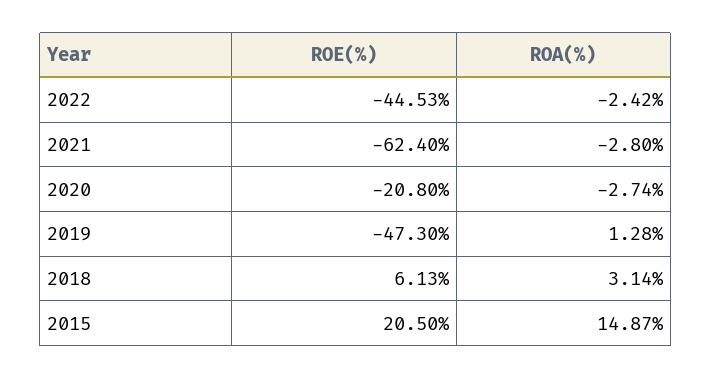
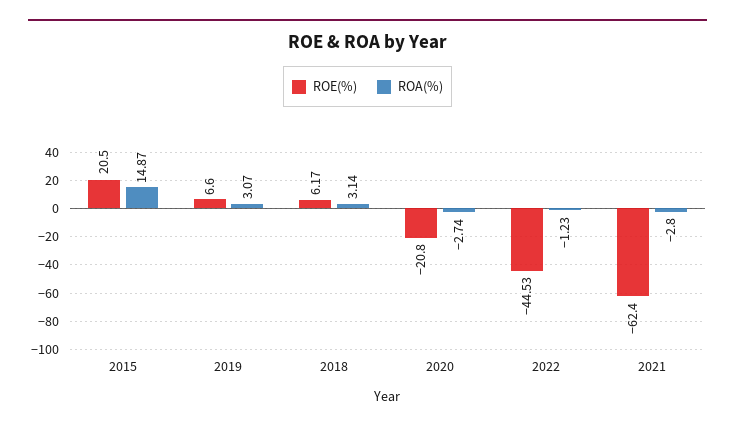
ROA(%), 2022: -2.42 -> -1.23
ROE(%), 2019: -47.3 -> 6.6
ROA(%), 2019: 1.28 -> 3.07
ROE(%), 2018: 6.13 -> 6.17

